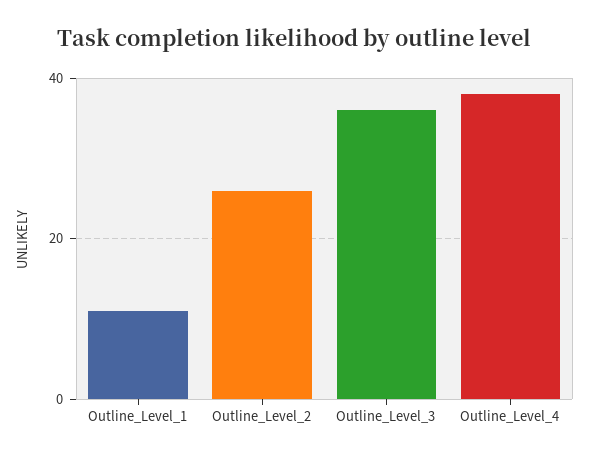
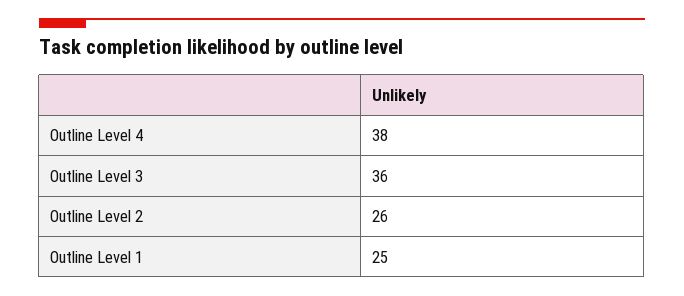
Outline_Level_1: 10 -> 25

